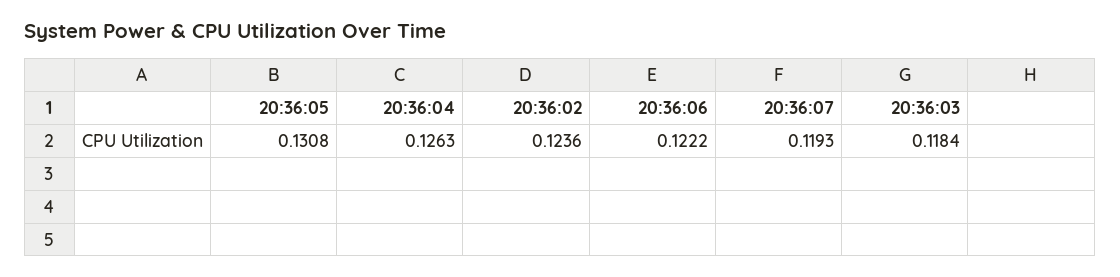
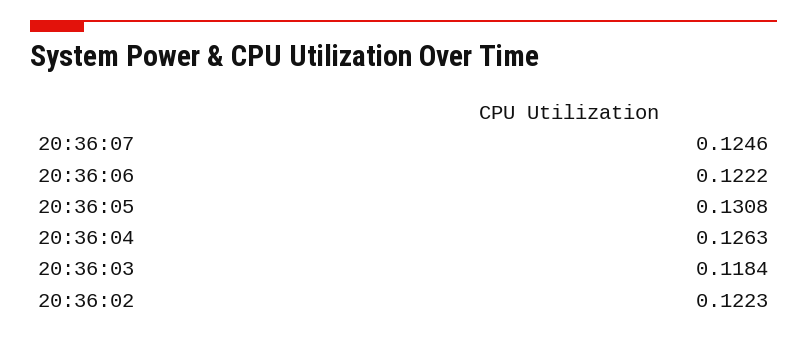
20:36:02: 0.1236 -> 0.1223
20:36:07: 0.1193 -> 0.1246

